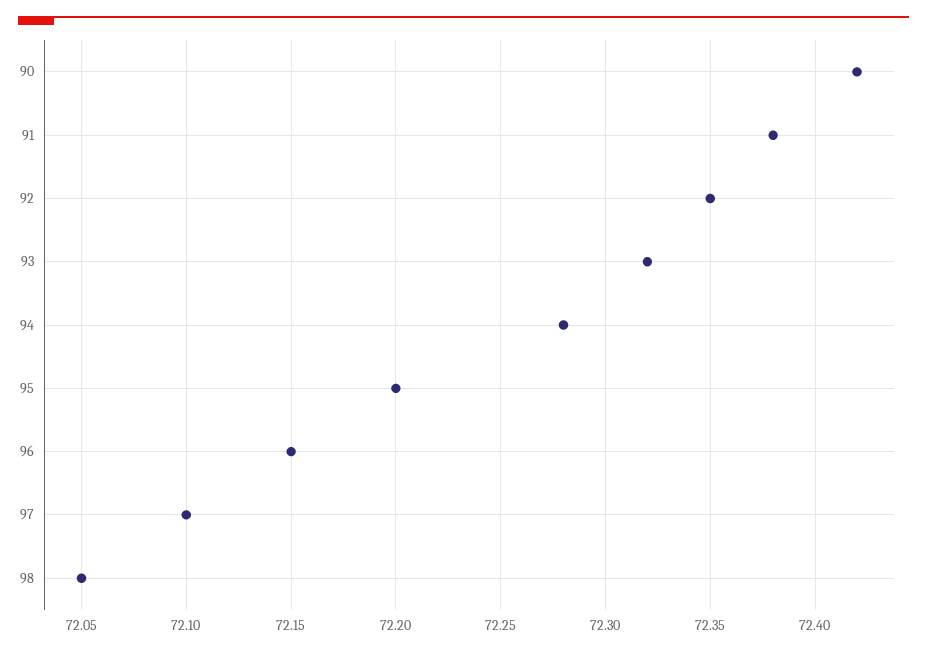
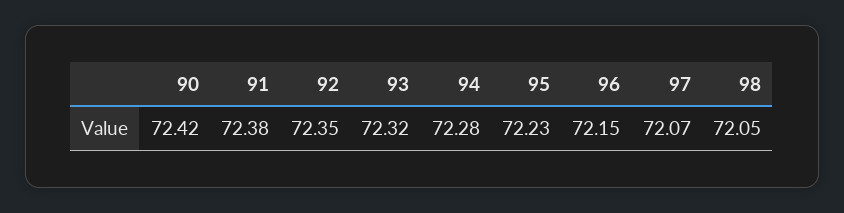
95: 72.2 -> 72.23
97: 72.1 -> 72.07

